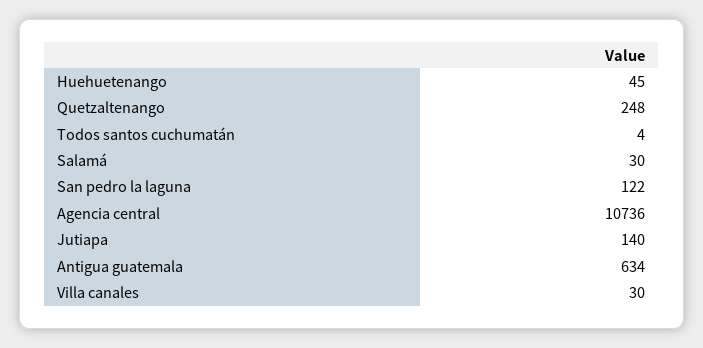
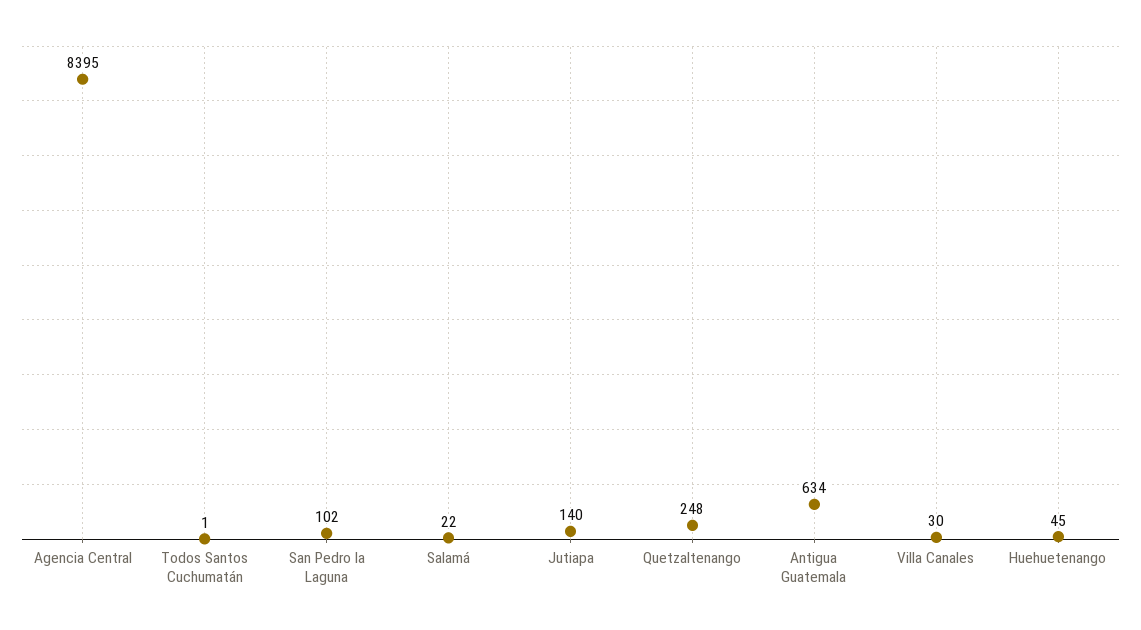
Todos santos cuchumatán: 4 -> 1
Salamá: 30 -> 22
San pedro la laguna: 122 -> 102
Agencia central: 10736 -> 8395

